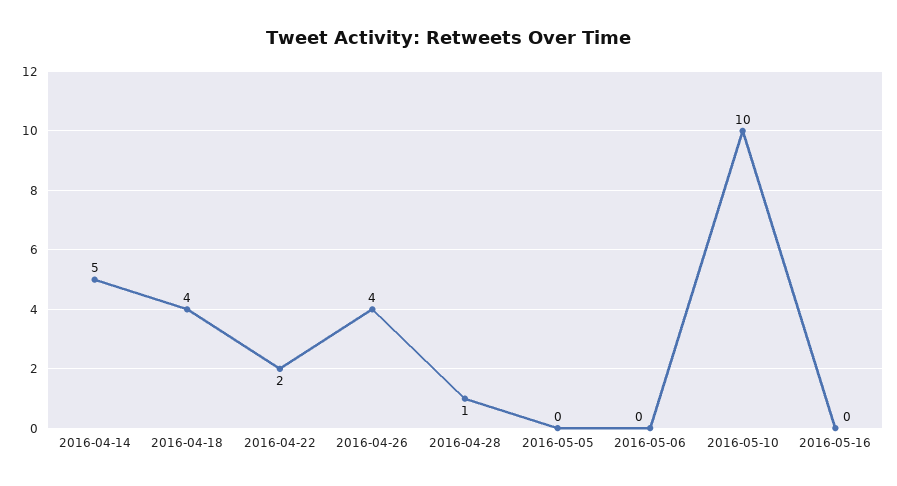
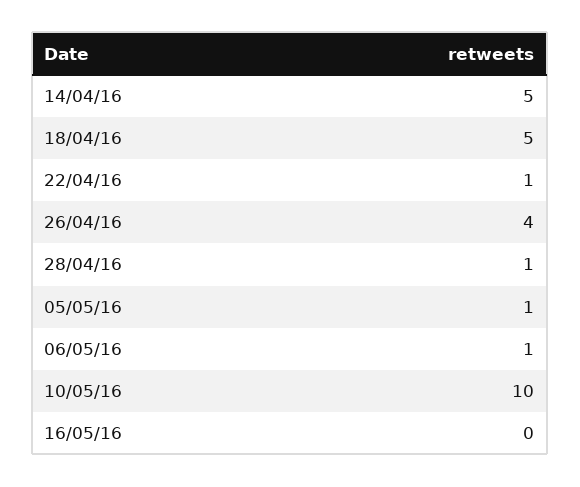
2016-04-18: 4 -> 5
2016-04-22: 2 -> 1
2016-05-05: 0 -> 1
2016-05-06: 0 -> 1

